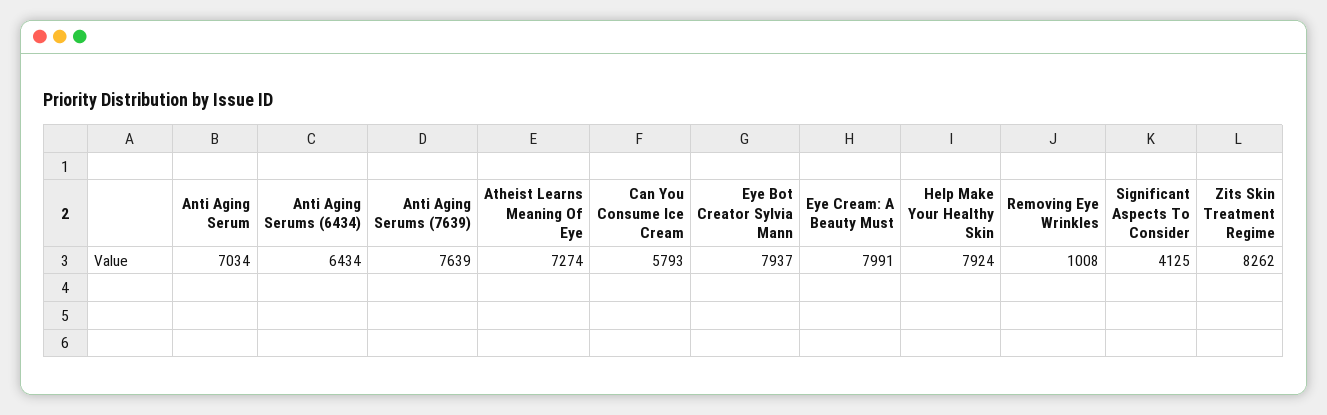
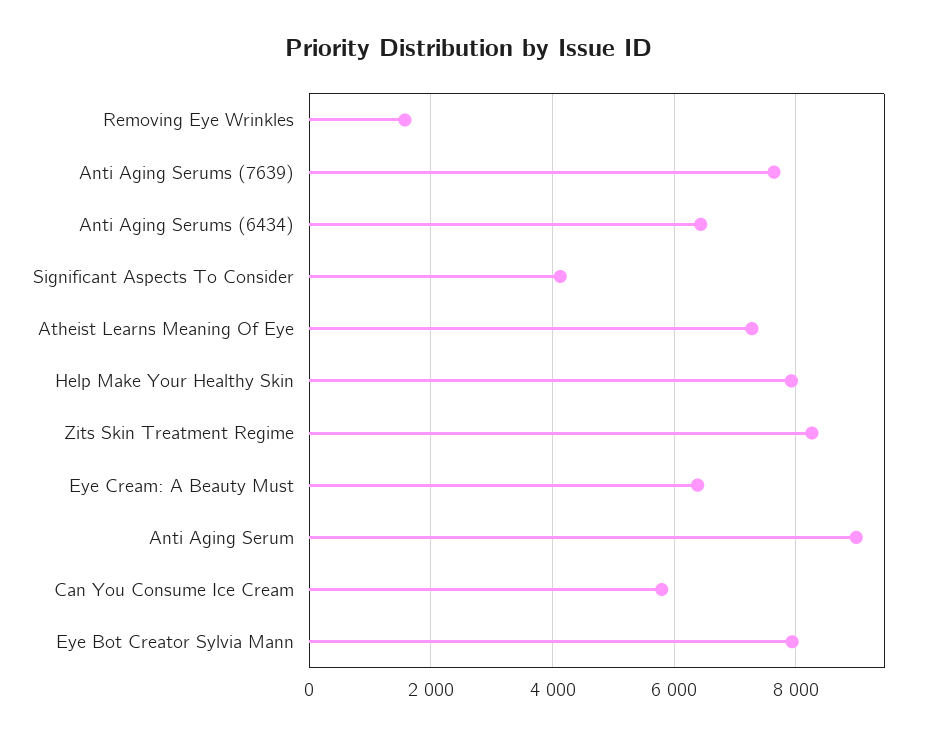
Anti Aging Serum: 7034 -> 9000
Eye Cream: A Beauty Must: 7991 -> 6400
Removing Eye Wrinkles: 1008 -> 1600

